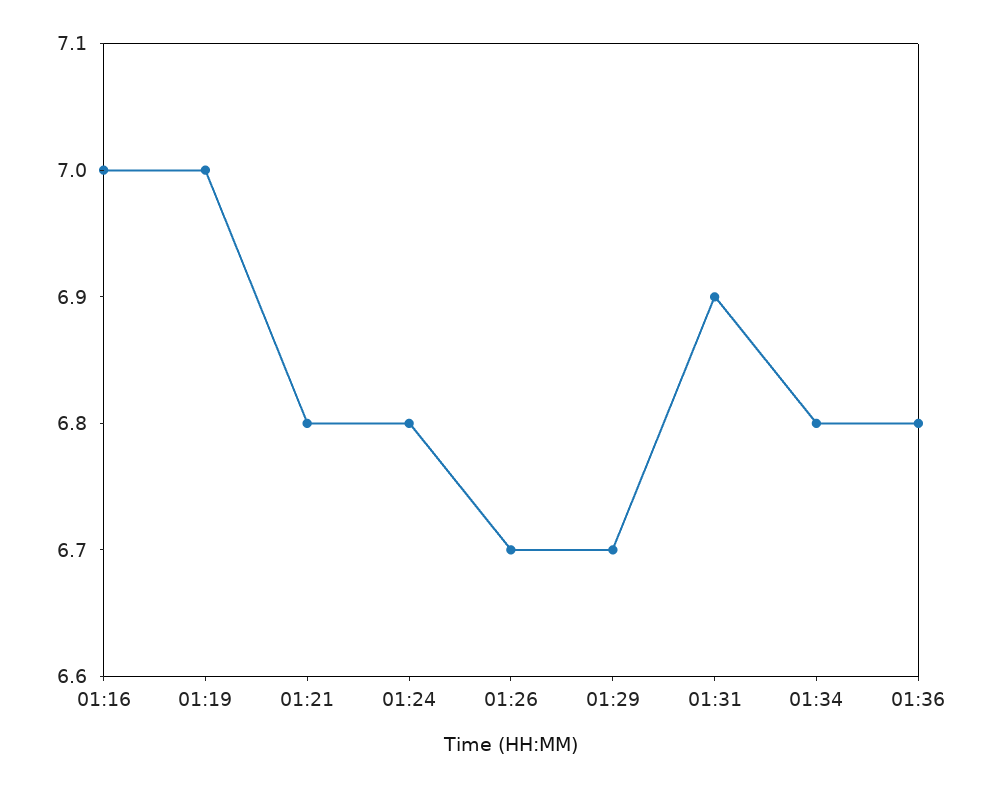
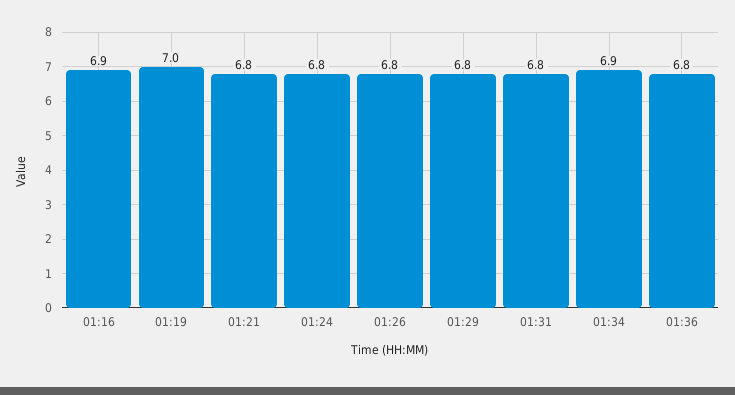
01:16: 7 -> 6.9
01:26: 6.7 -> 6.8
01:29: 6.7 -> 6.8
01:31: 6.9 -> 6.8
01:34: 6.8 -> 6.9

